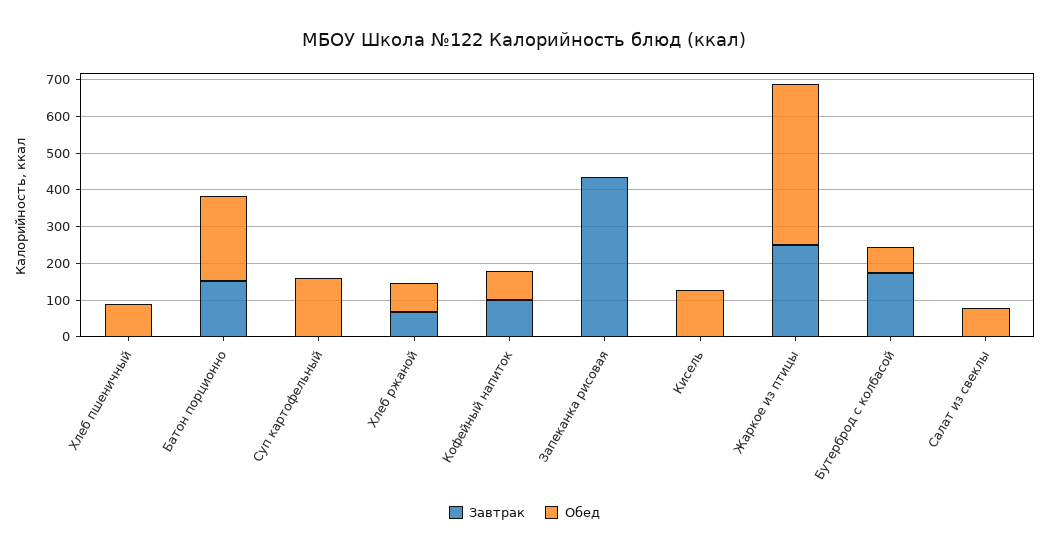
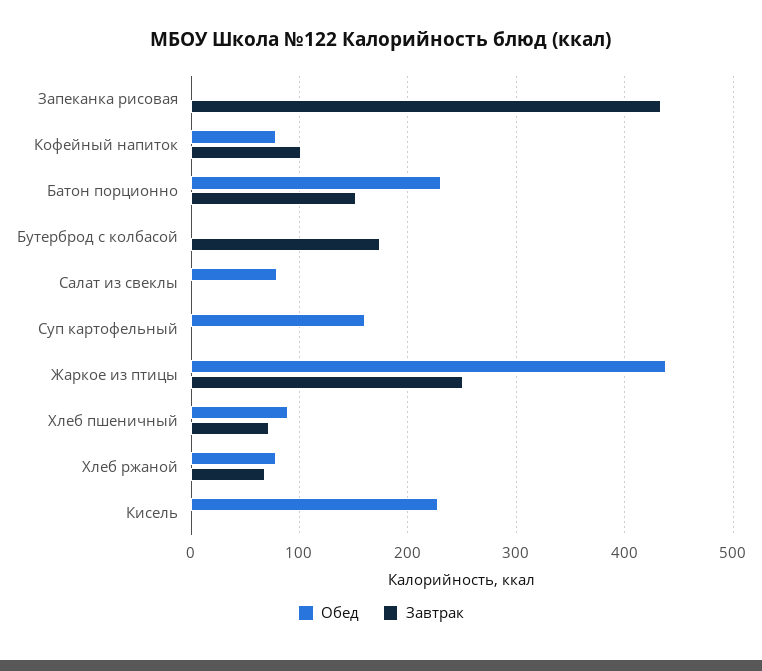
Завтрак, Хлеб пшеничный: 0 -> 70
Обед, Кисель: 125 -> 230
Обед, Бутерброд с колбасой: 75 -> 0

